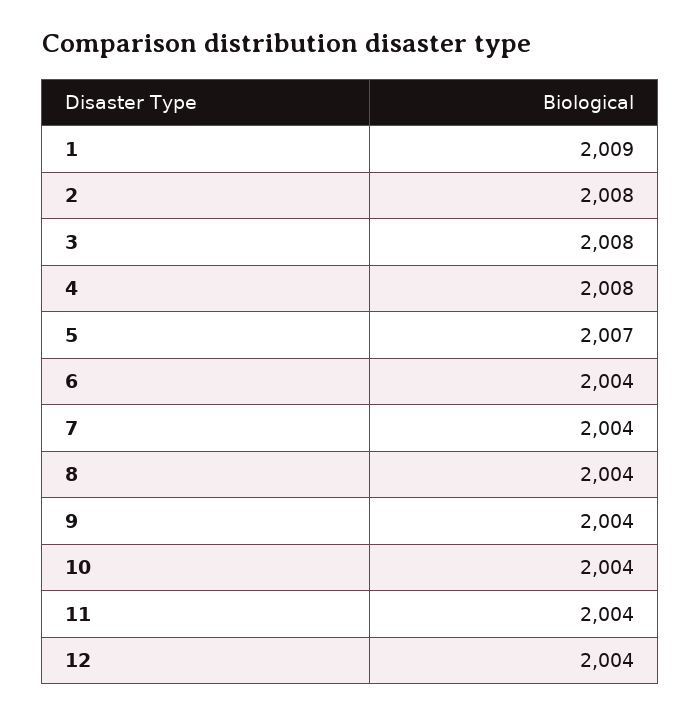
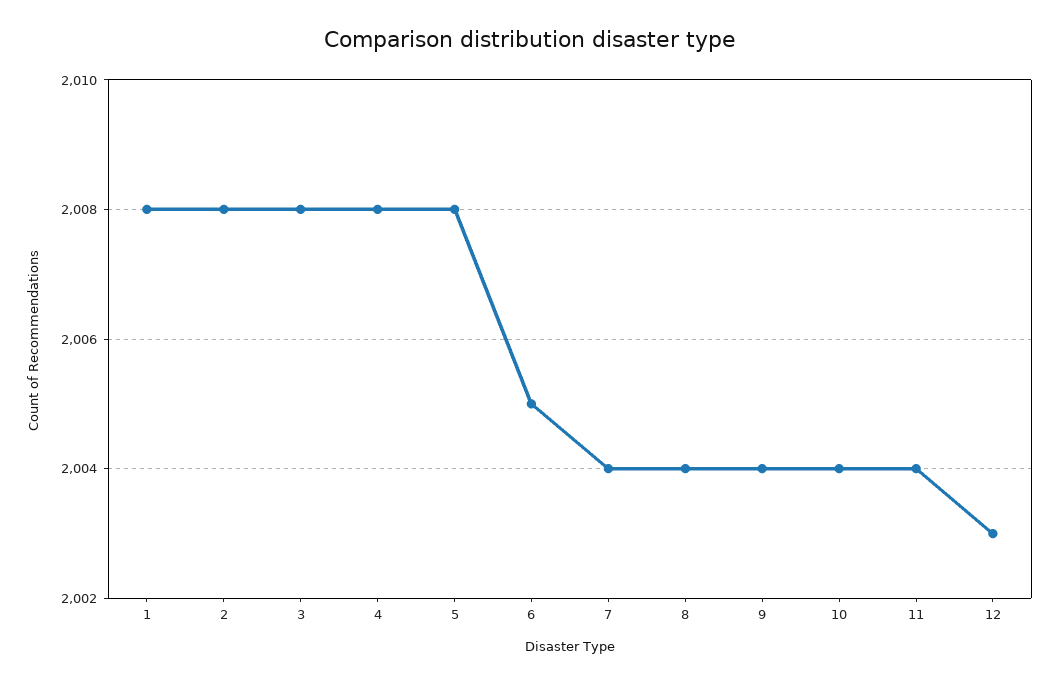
1: 2009 -> 2008
5: 2007 -> 2008
6: 2004 -> 2005
12: 2004 -> 2003

